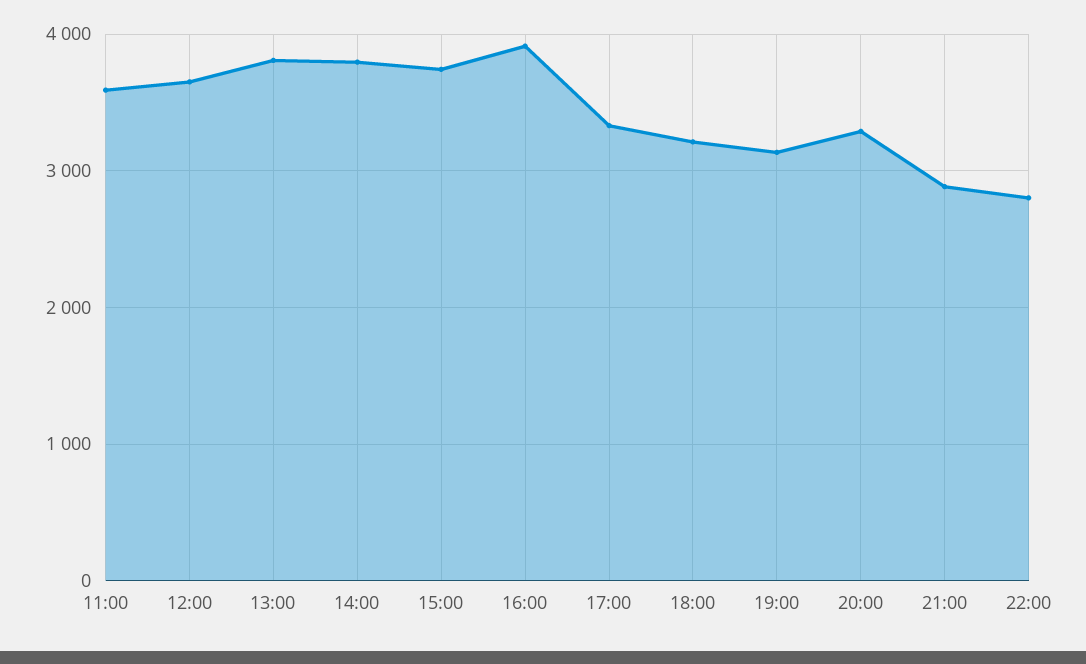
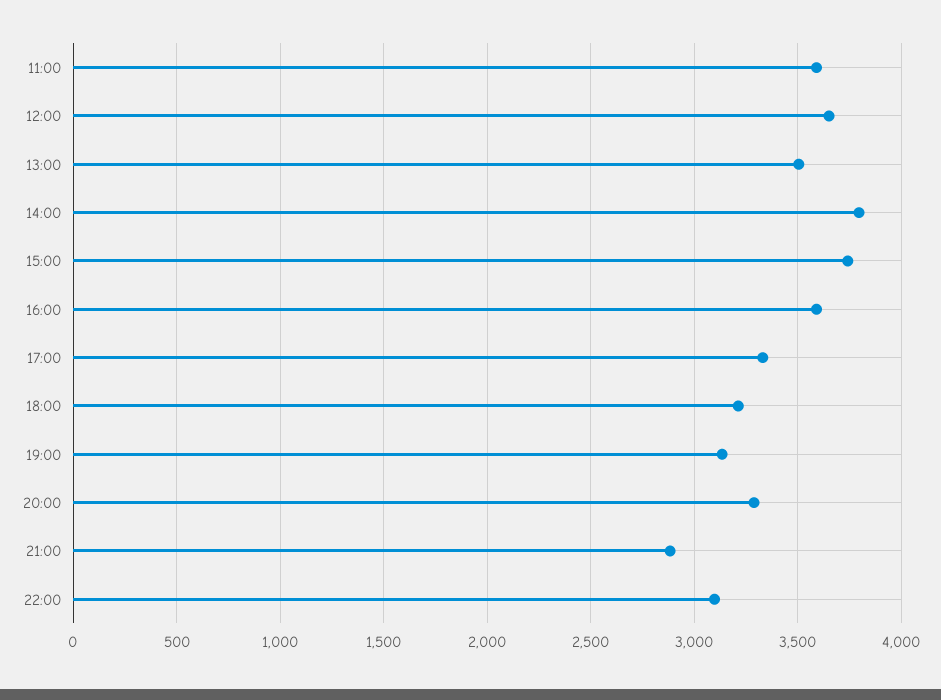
13:00: 3800 -> 3500
16:00: 3900 -> 3600
22:00: 2800 -> 3100

